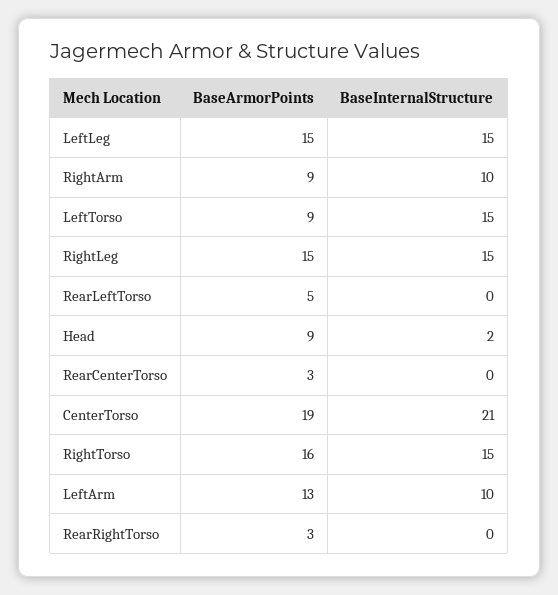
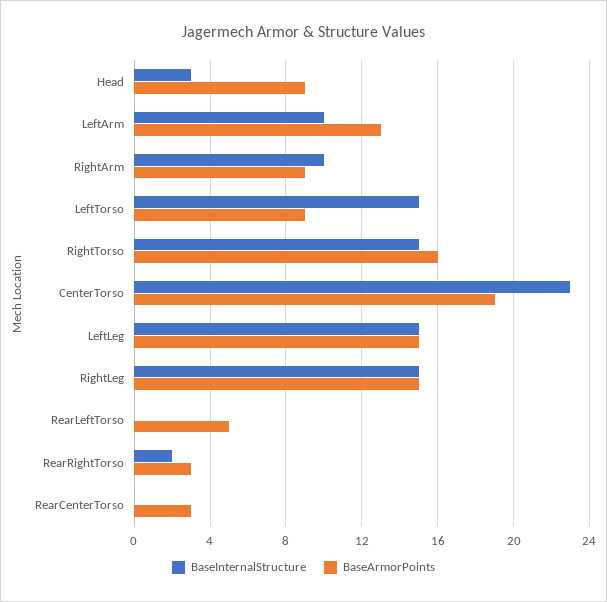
BaseInternalStructure, Head: 2 -> 3
BaseInternalStructure, CenterTorso: 21 -> 23
BaseInternalStructure, RearRightTorso: 0 -> 2

